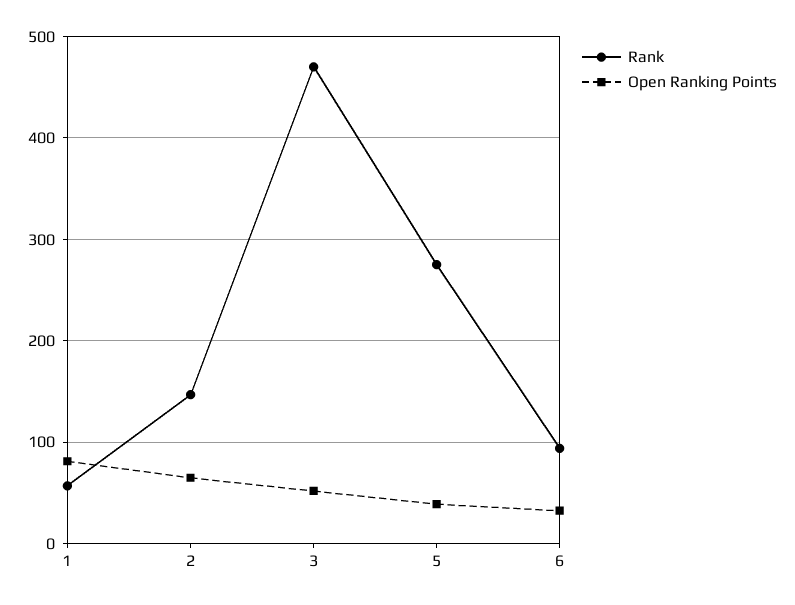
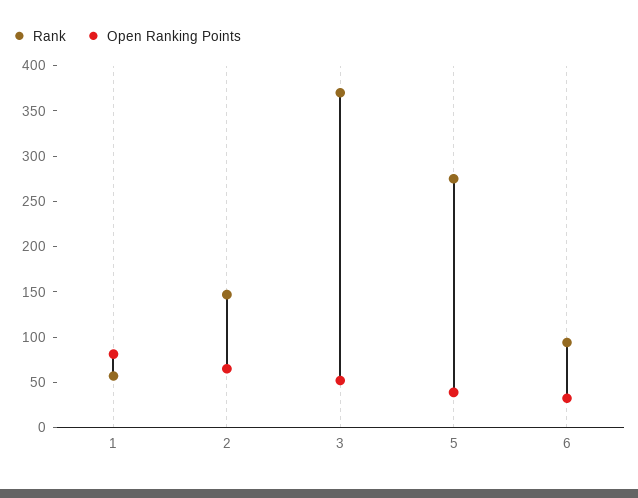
Rank, 3: 470 -> 370

